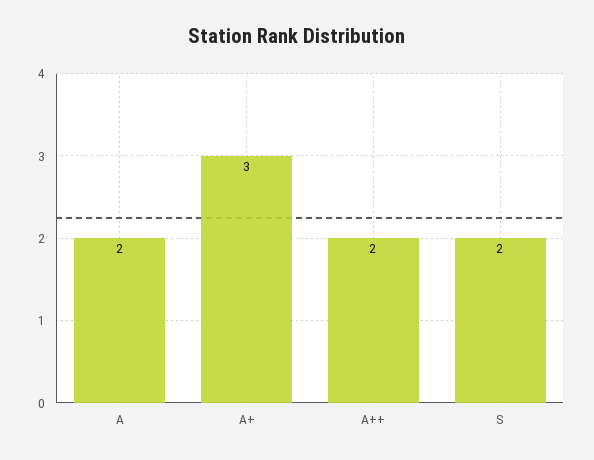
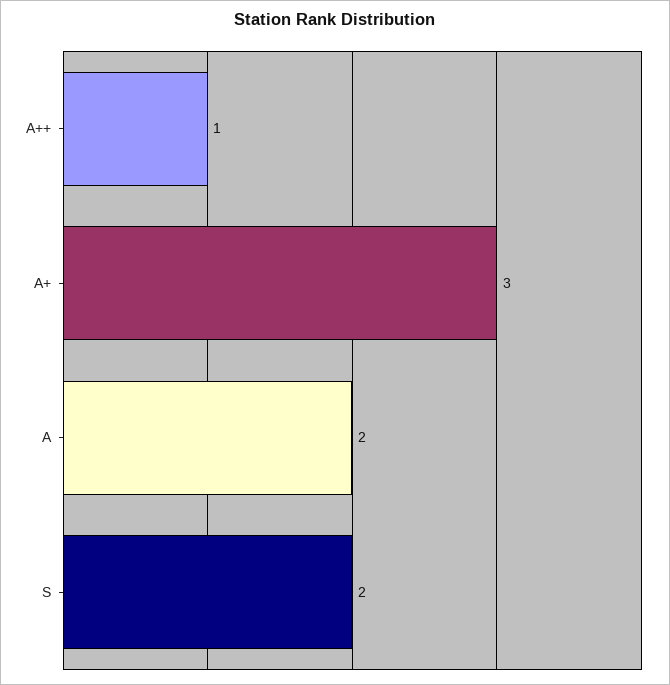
A++: 2 -> 1

